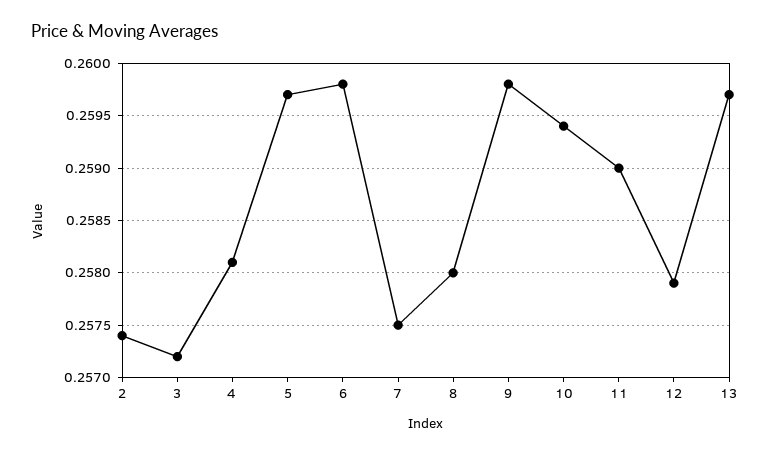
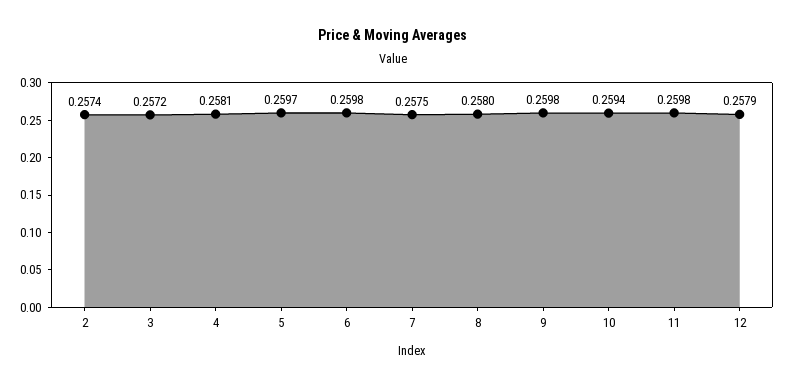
11: 0.259 -> 0.2598
13: 0.2597 -> none

